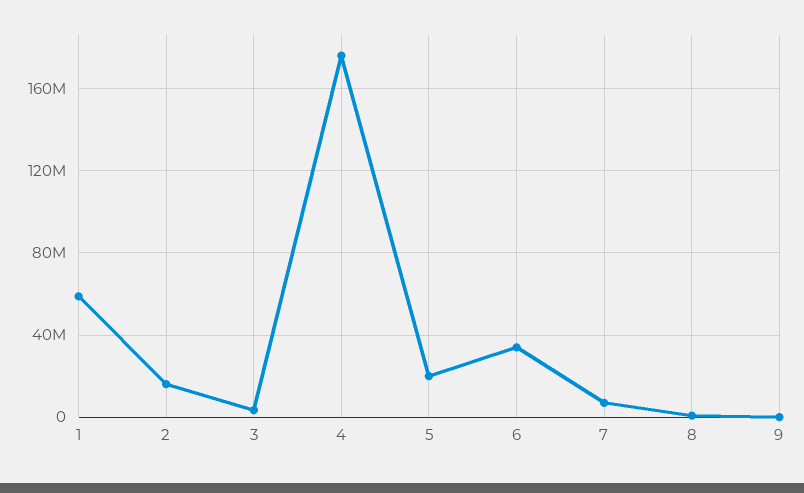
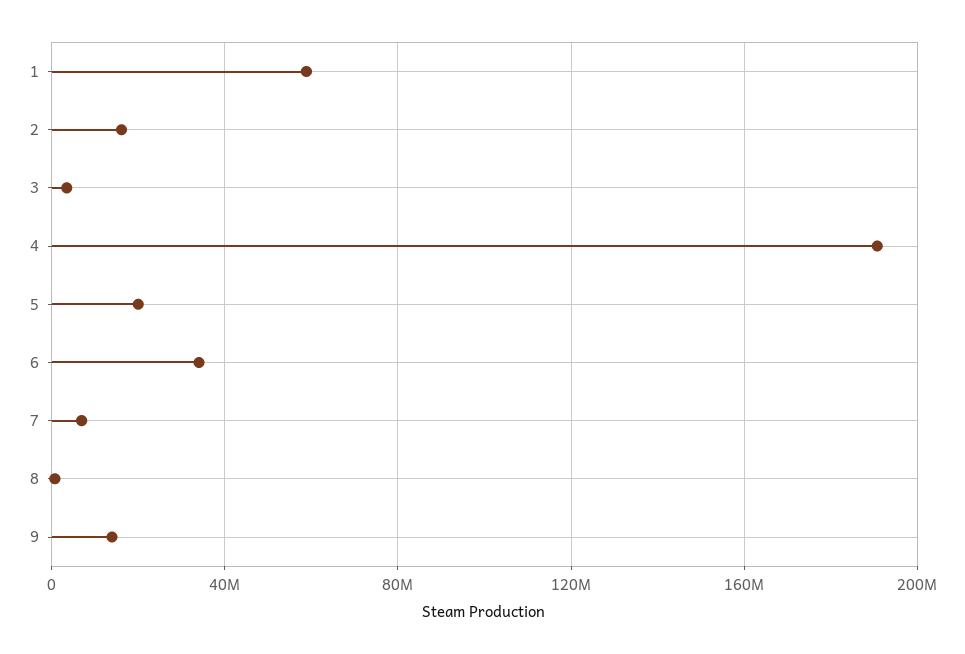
4: 175000000 -> 190000000
9: 0 -> 15000000

